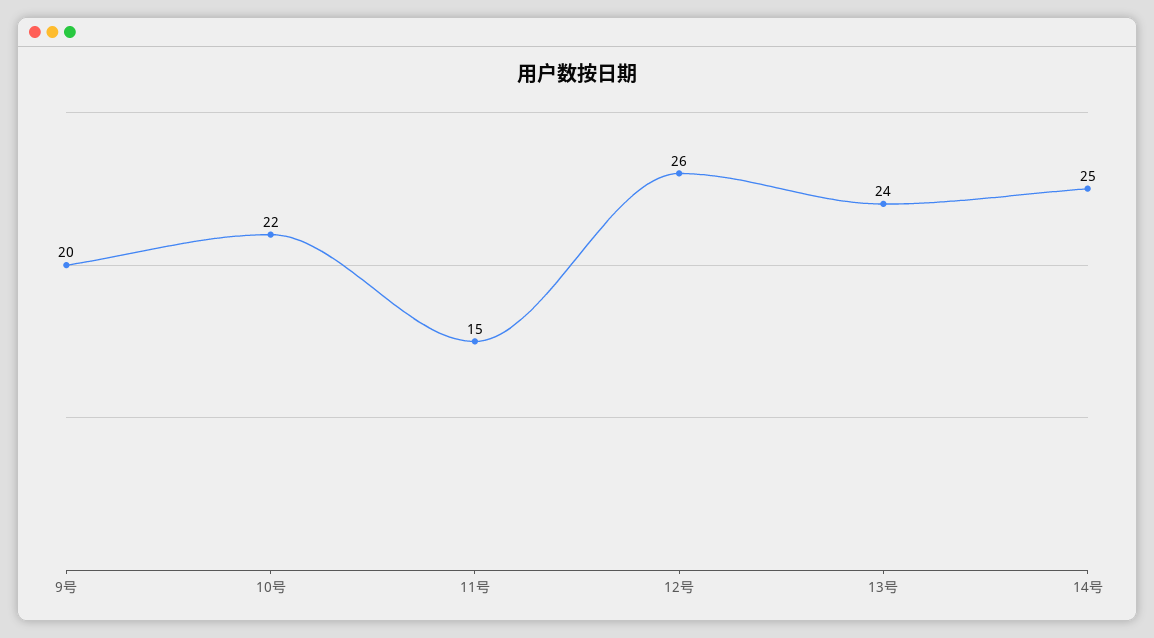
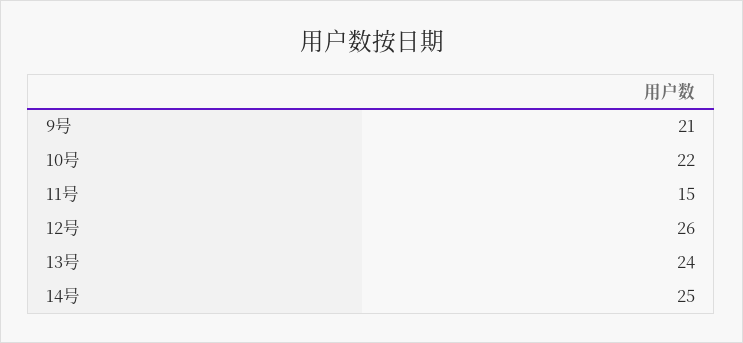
9号: 20 -> 21

